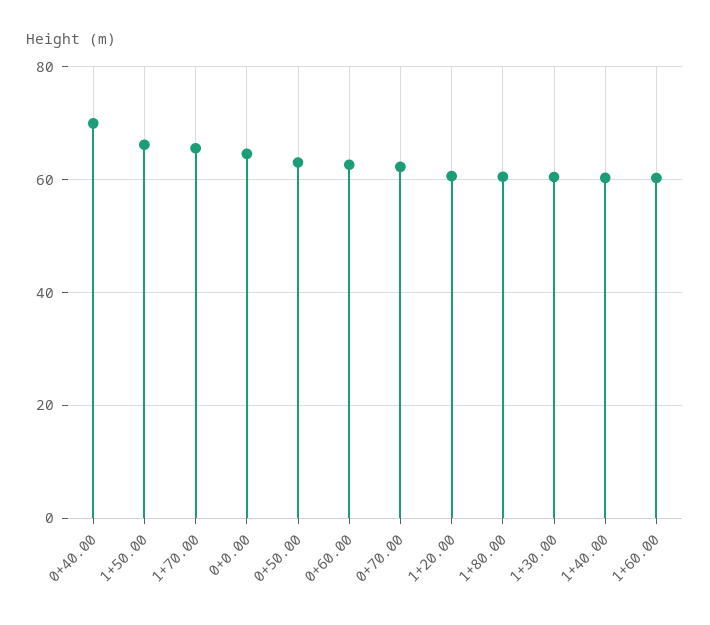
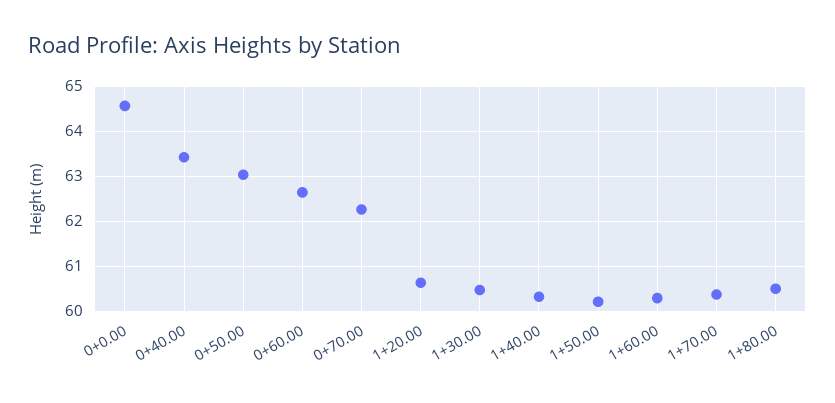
0+40.00: 70 -> 63.4
1+50.00: 66 -> 60.2
1+70.00: 66 -> 60.4

